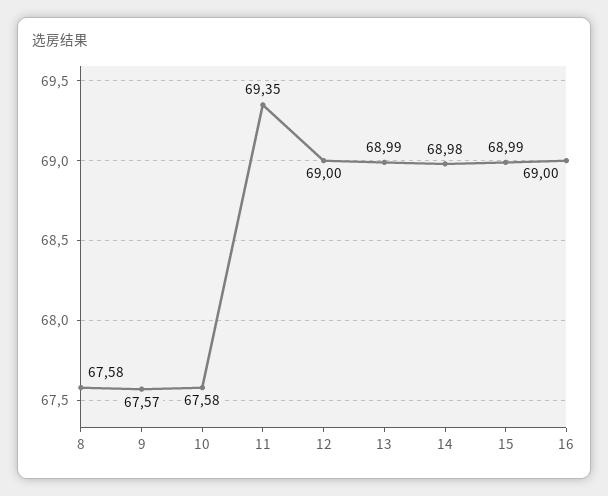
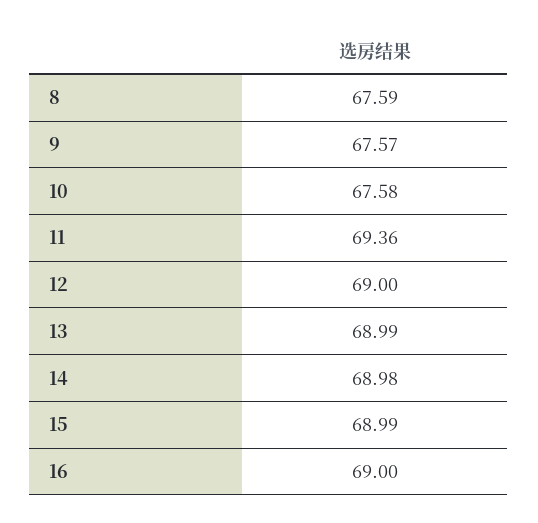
8: 67.58 -> 67.59
11: 69.35 -> 69.36

